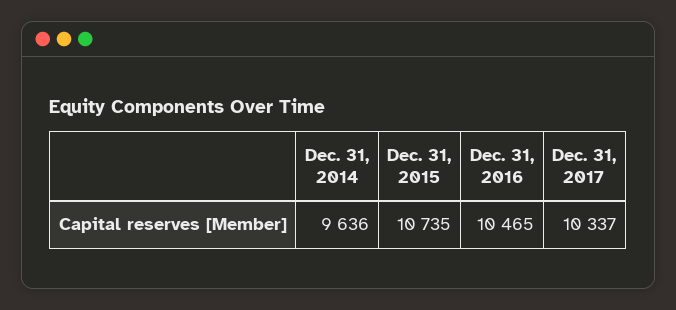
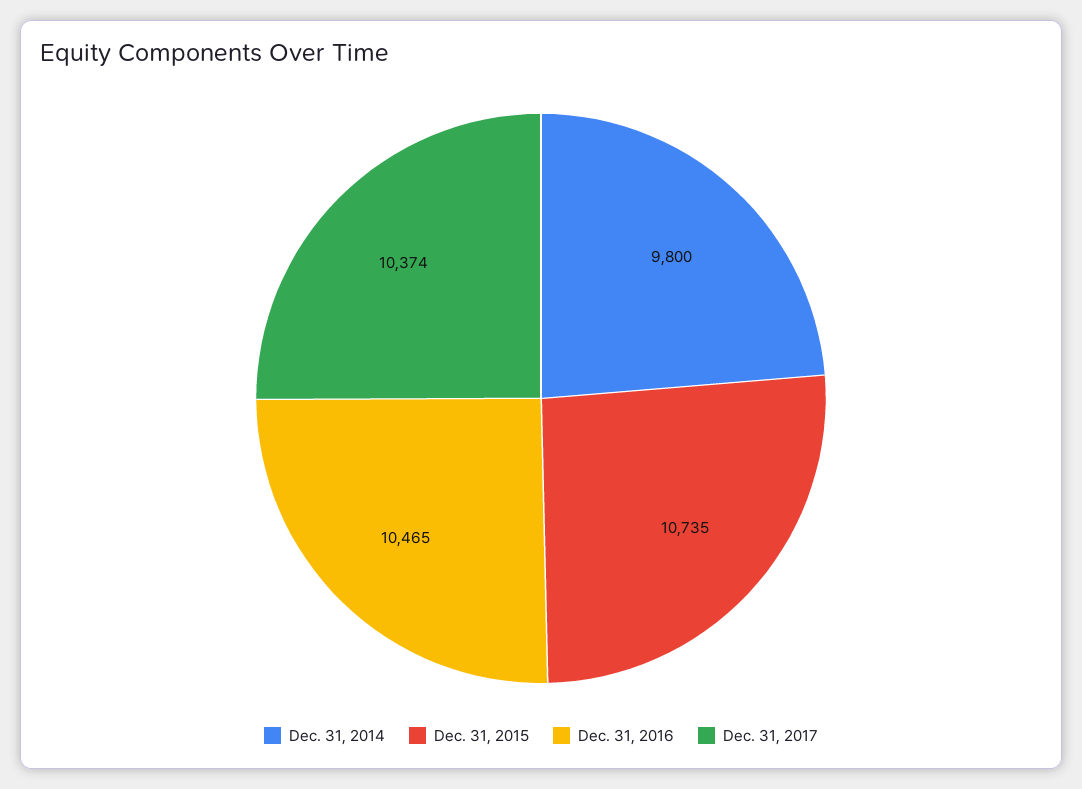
Dec. 31, 2014: 9636 -> 9800
Dec. 31, 2017: 10337 -> 10374

